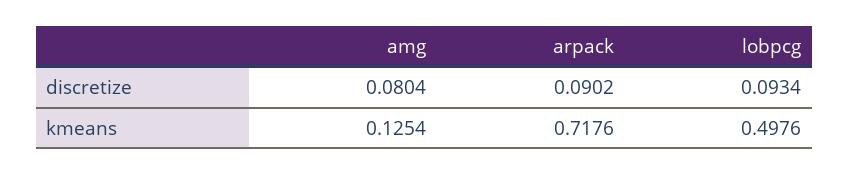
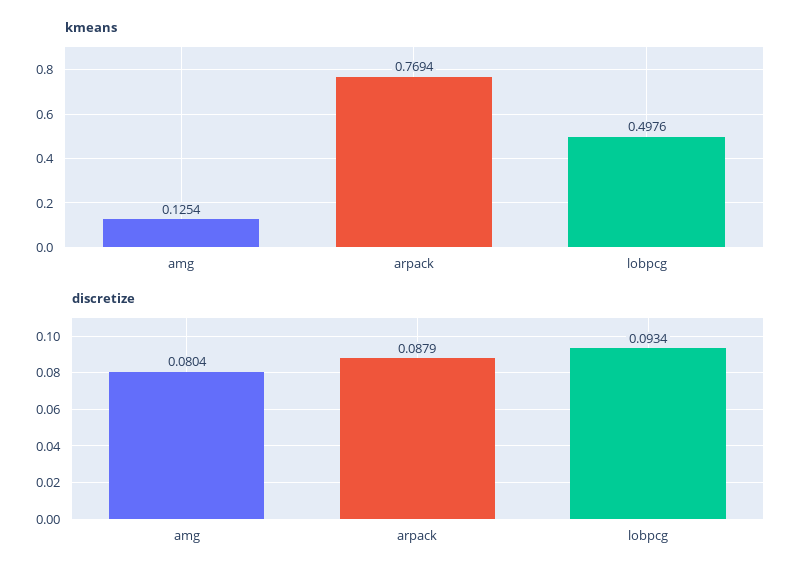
discretize, arpack: 0.0902 -> 0.0879
kmeans, arpack: 0.7176 -> 0.7694

